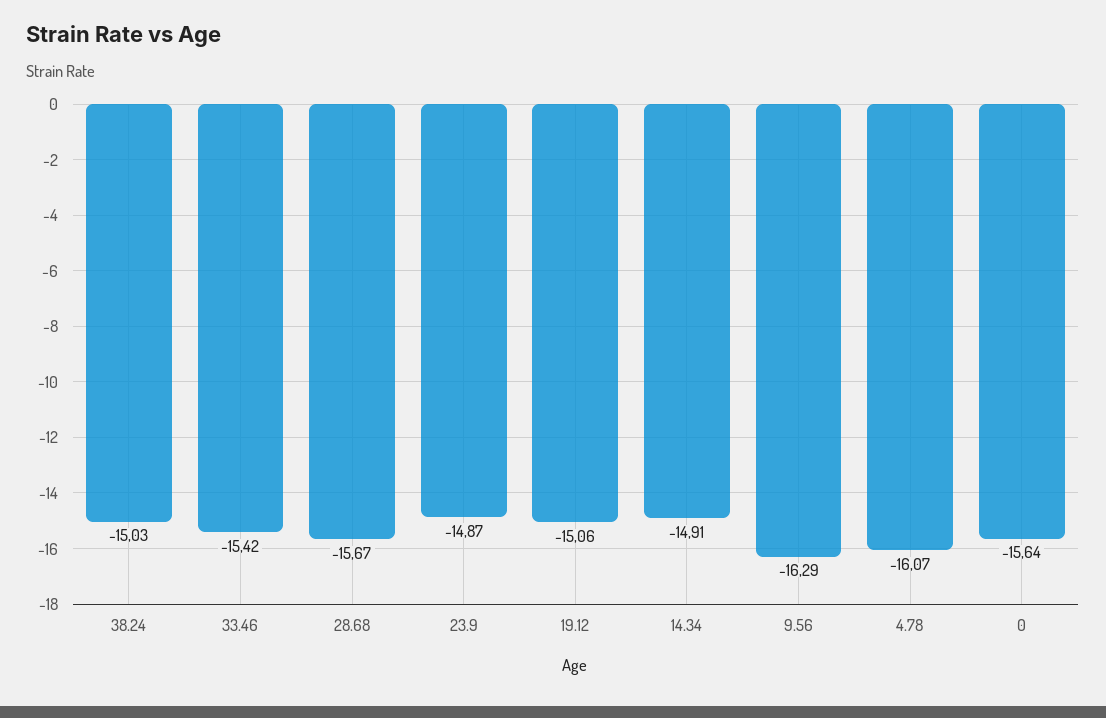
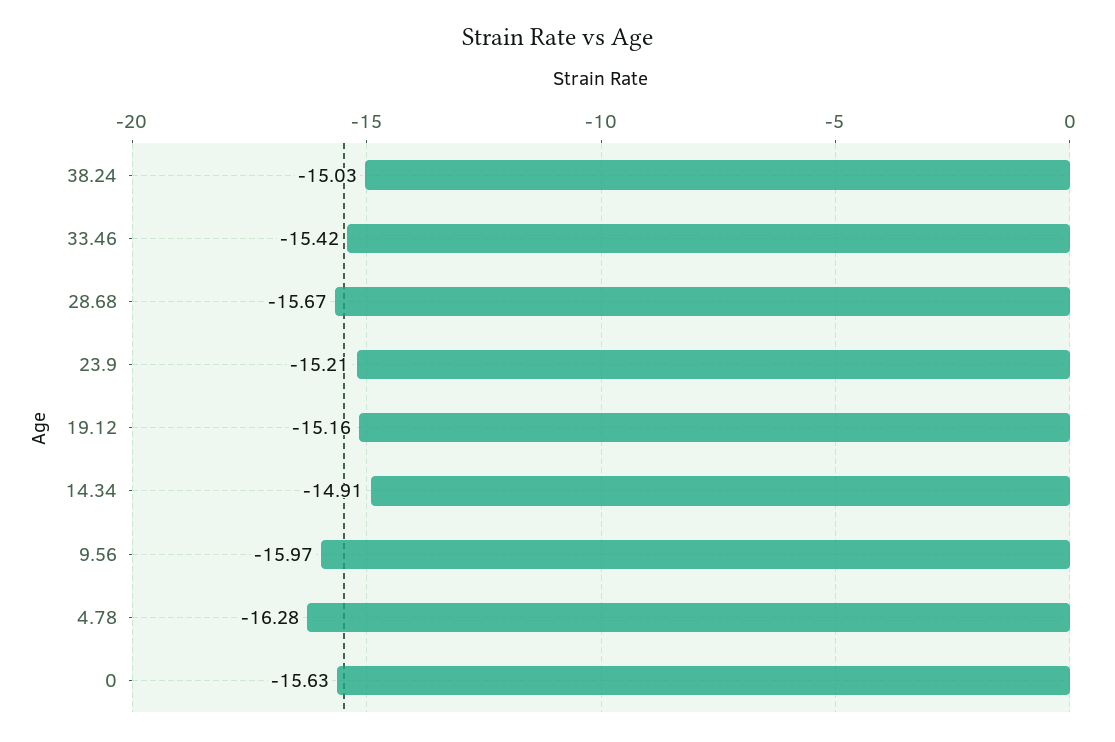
23.9: -14.87 -> -15.21
19.12: -15.06 -> -15.16
9.56: -16.29 -> -15.97
4.78: -16.07 -> -16.28
0: -15.64 -> -15.63

